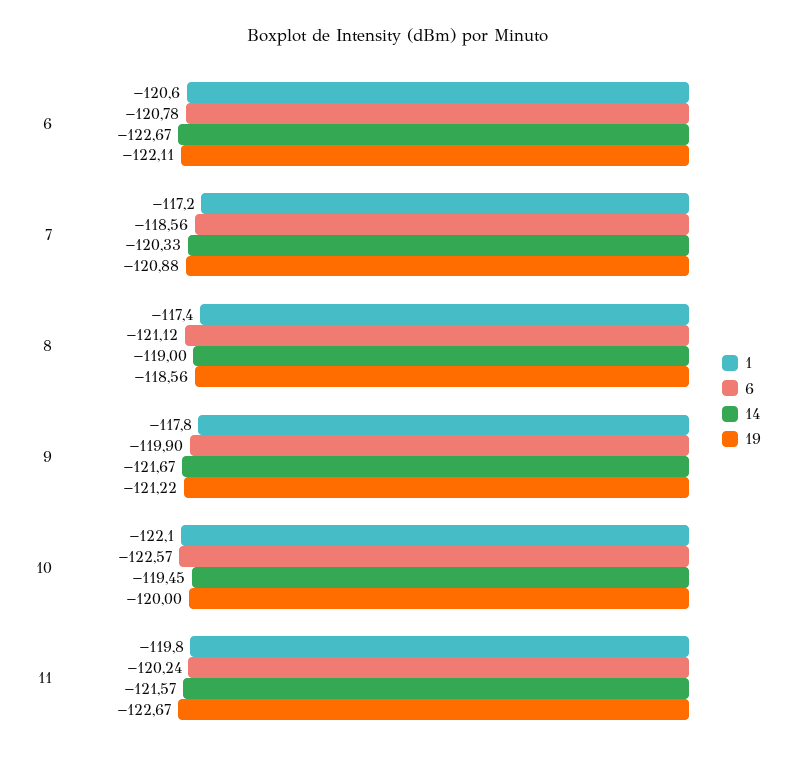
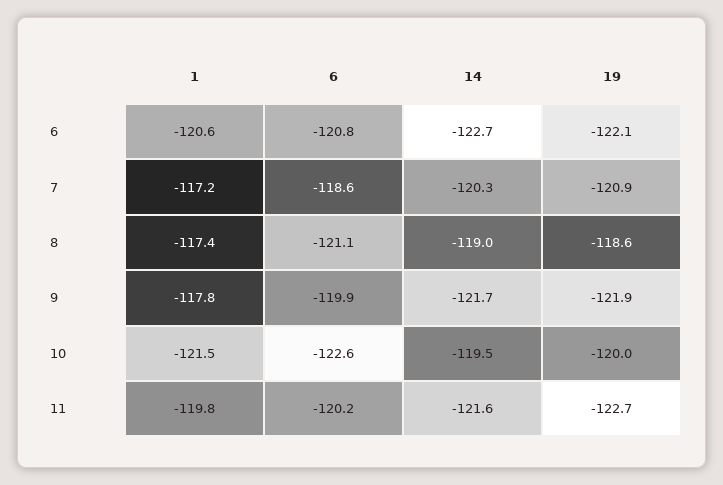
19, 9: -121.22 -> -121.9
1, 10: -122.1 -> -121.5

